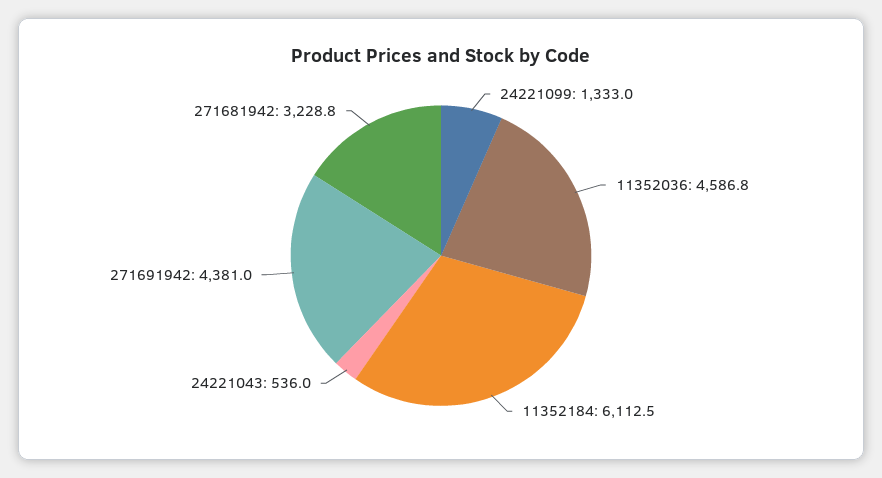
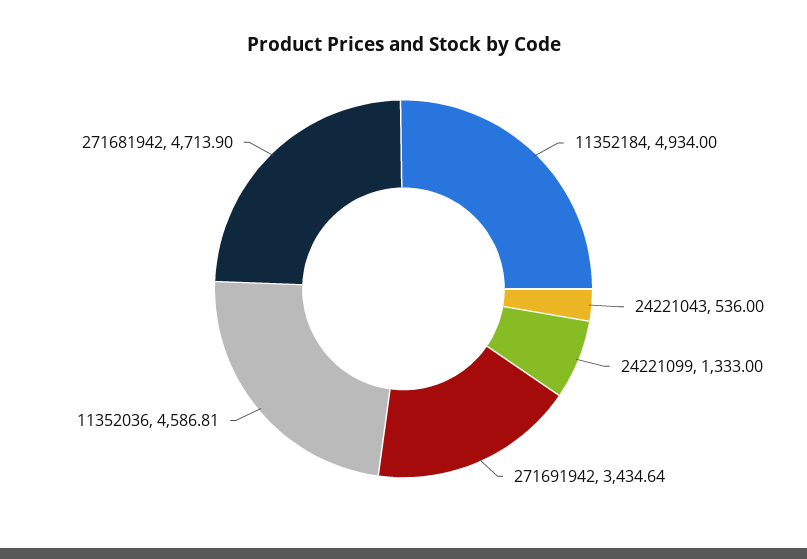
11352184: 6112.5 -> 4934
271691942: 4381 -> 3434.64
271681942: 3228.8 -> 4713.9

